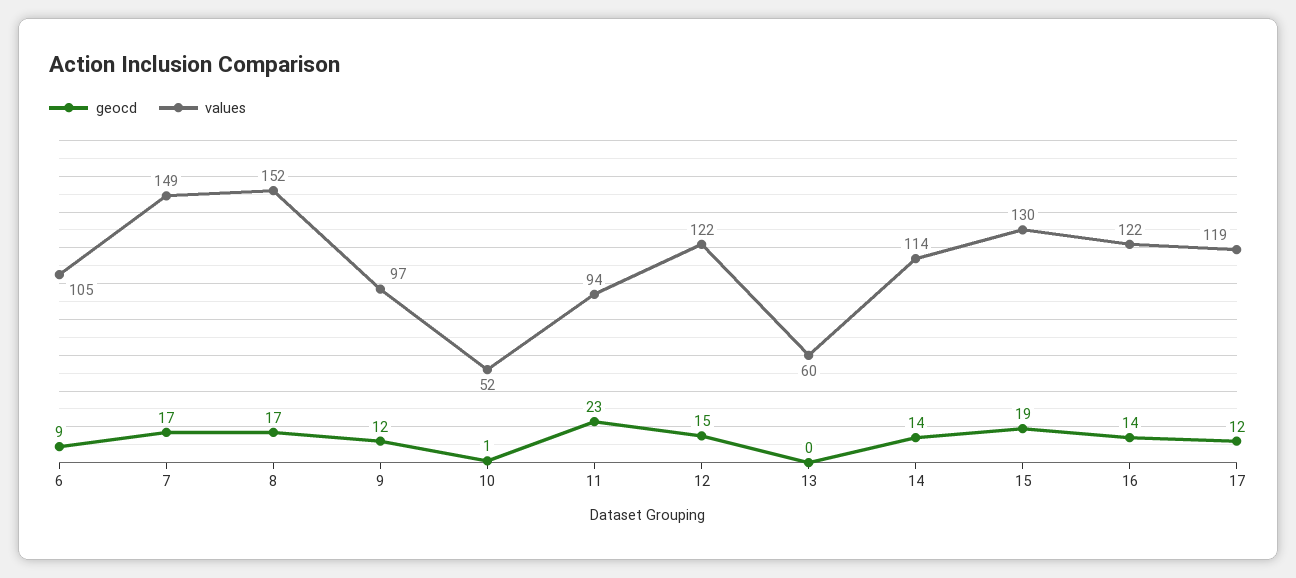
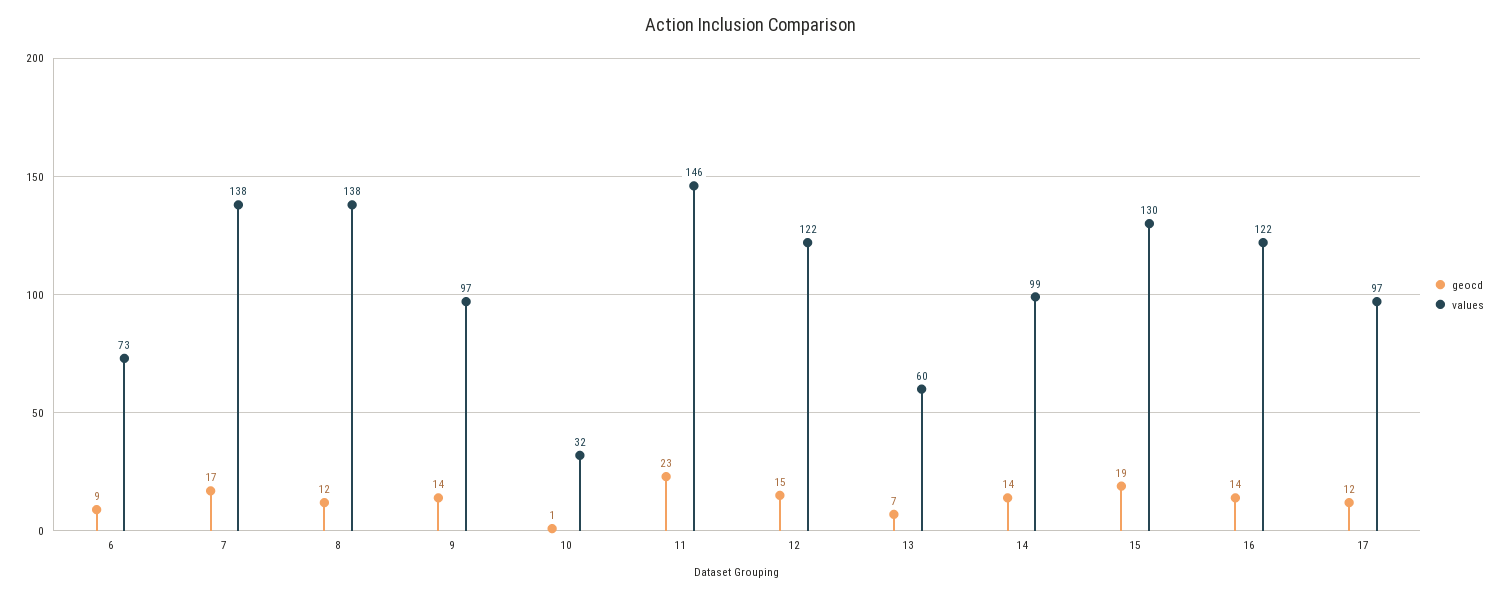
values, 6: 105 -> 73
values, 7: 149 -> 138
geocd, 8: 17 -> 12
values, 8: 152 -> 138
geocd, 9: 12 -> 14
values, 10: 52 -> 32
values, 11: 94 -> 146
geocd, 13: 0 -> 7
values, 14: 114 -> 99
values, 17: 119 -> 97

